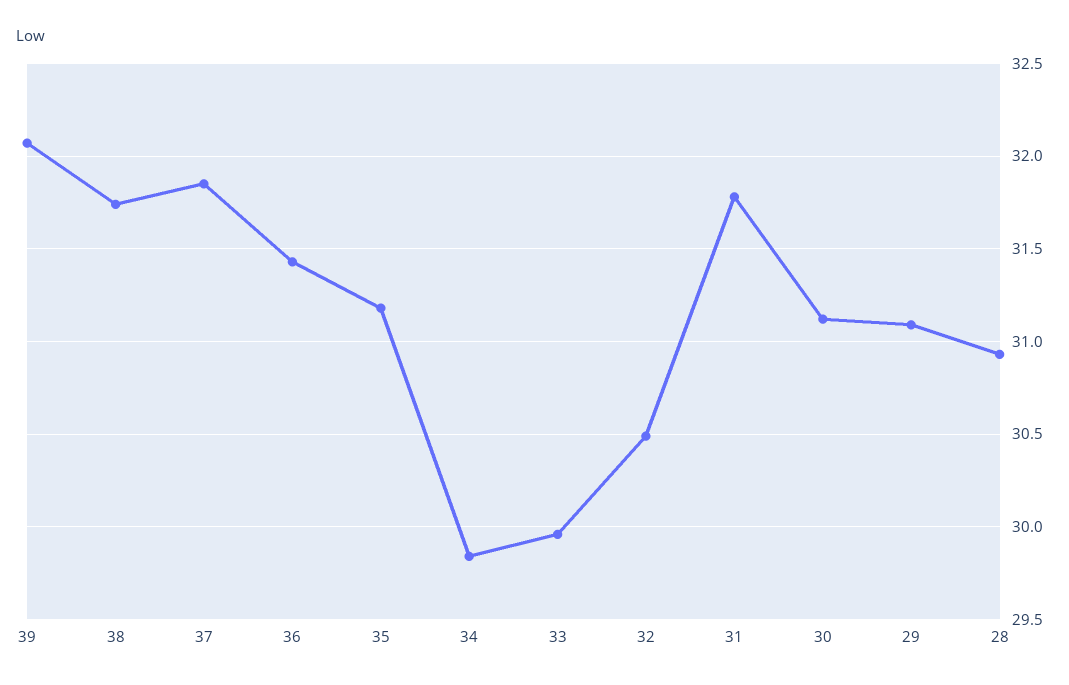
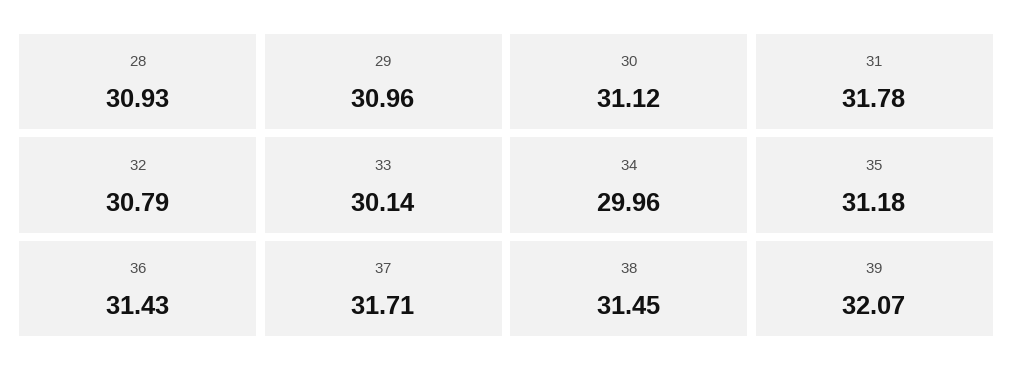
38: 31.75 -> 31.45
37: 31.85 -> 31.71
34: 29.85 -> 29.96
33: 29.95 -> 30.14
32: 30.5 -> 30.79
29: 31.1 -> 30.96

